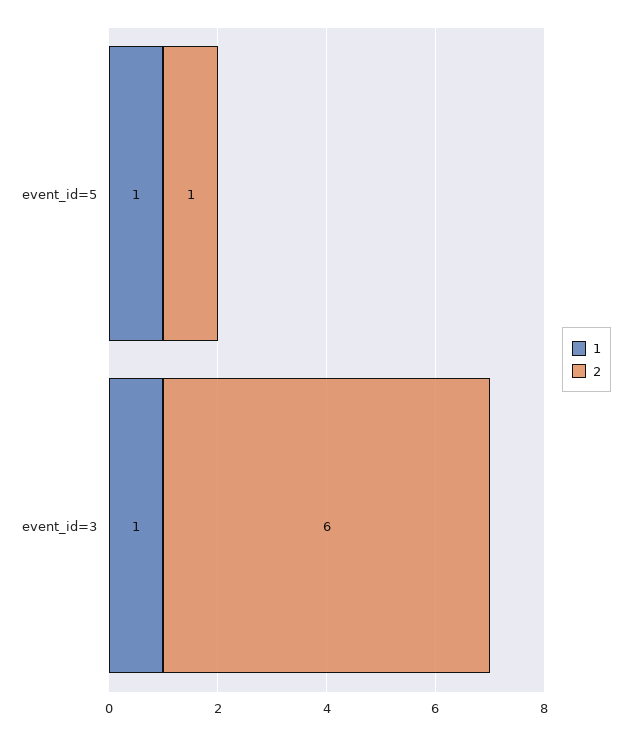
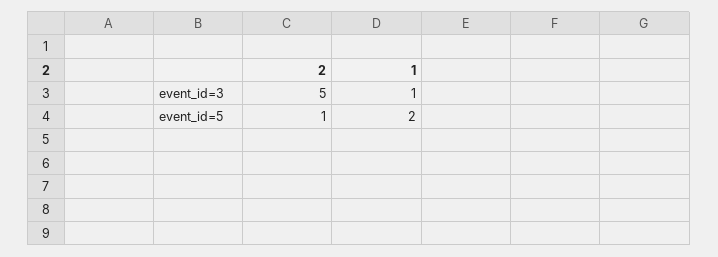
1, event_id=5: 1 -> 2
2, event_id=3: 6 -> 5

